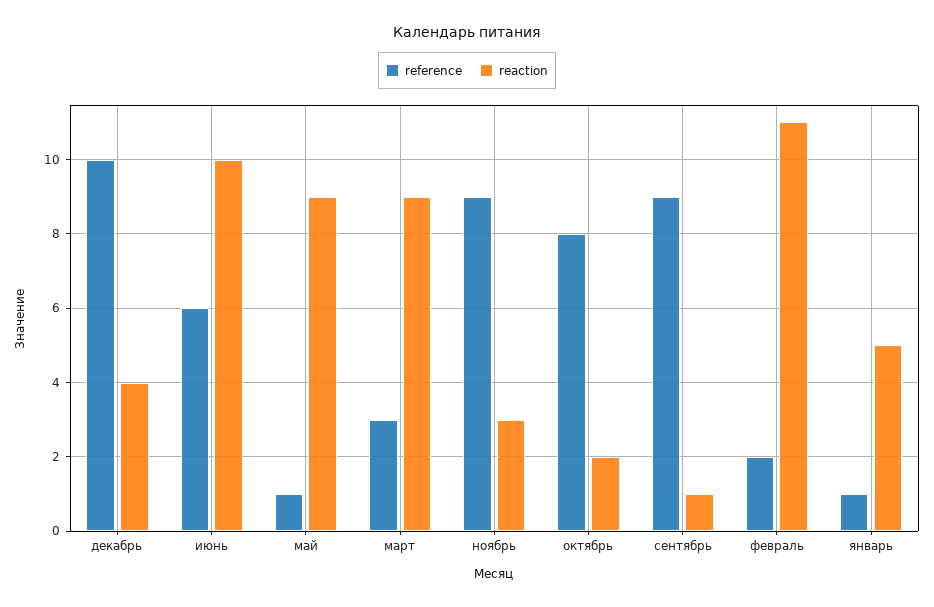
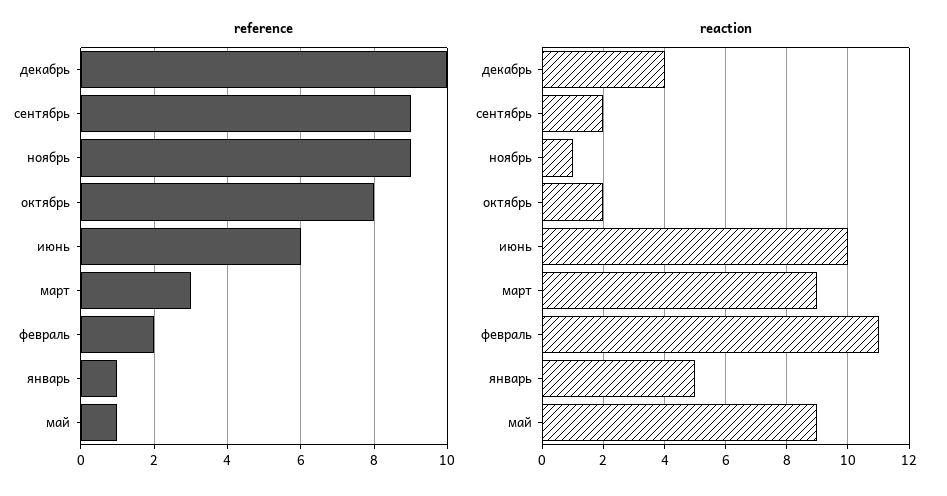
reaction, ноябрь: 3 -> 1
reaction, сентябрь: 1 -> 2

